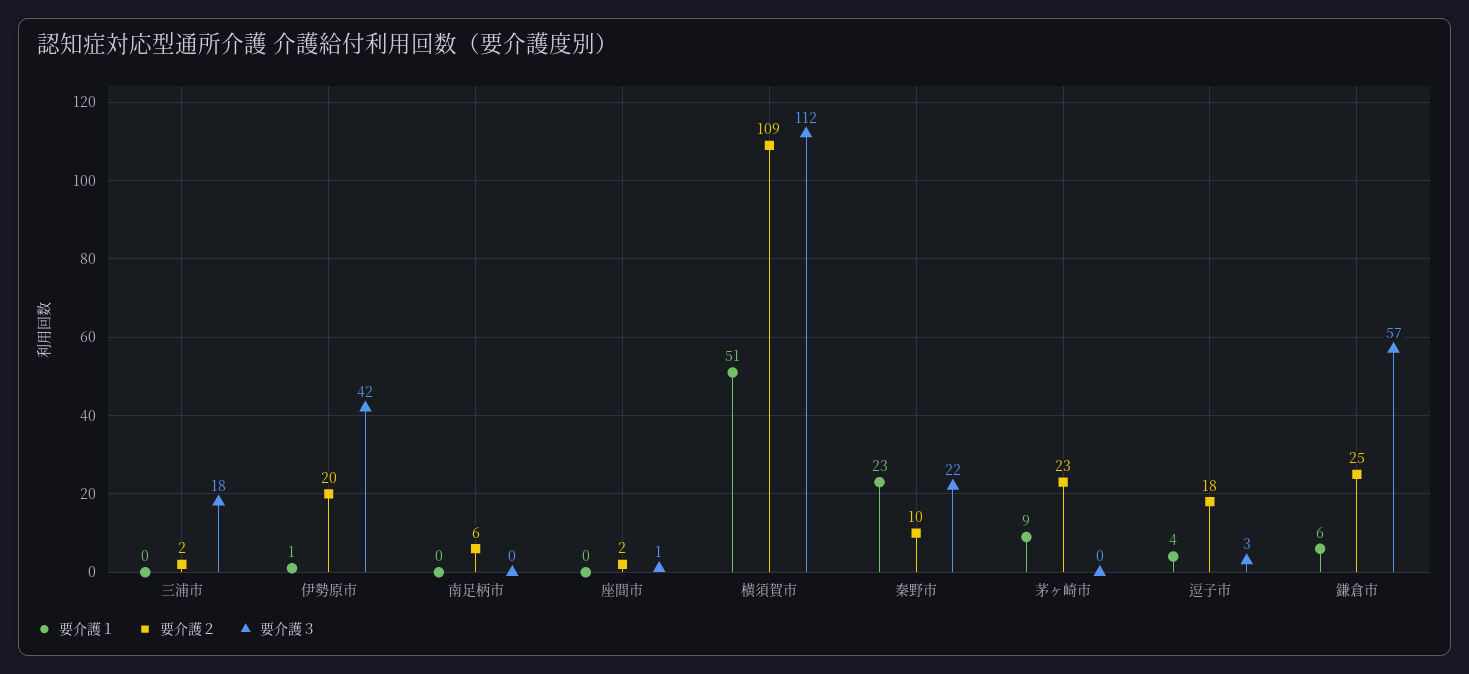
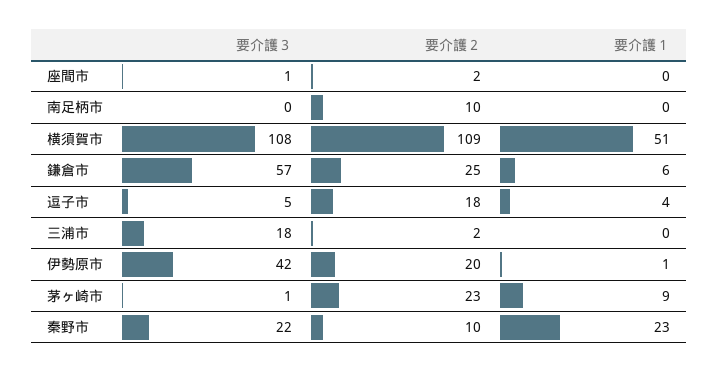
要介護２, 南足柄市: 6 -> 10
要介護３, 横須賀市: 112 -> 108
要介護３, 茅ヶ崎市: 0 -> 1
要介護３, 逗子市: 3 -> 5

